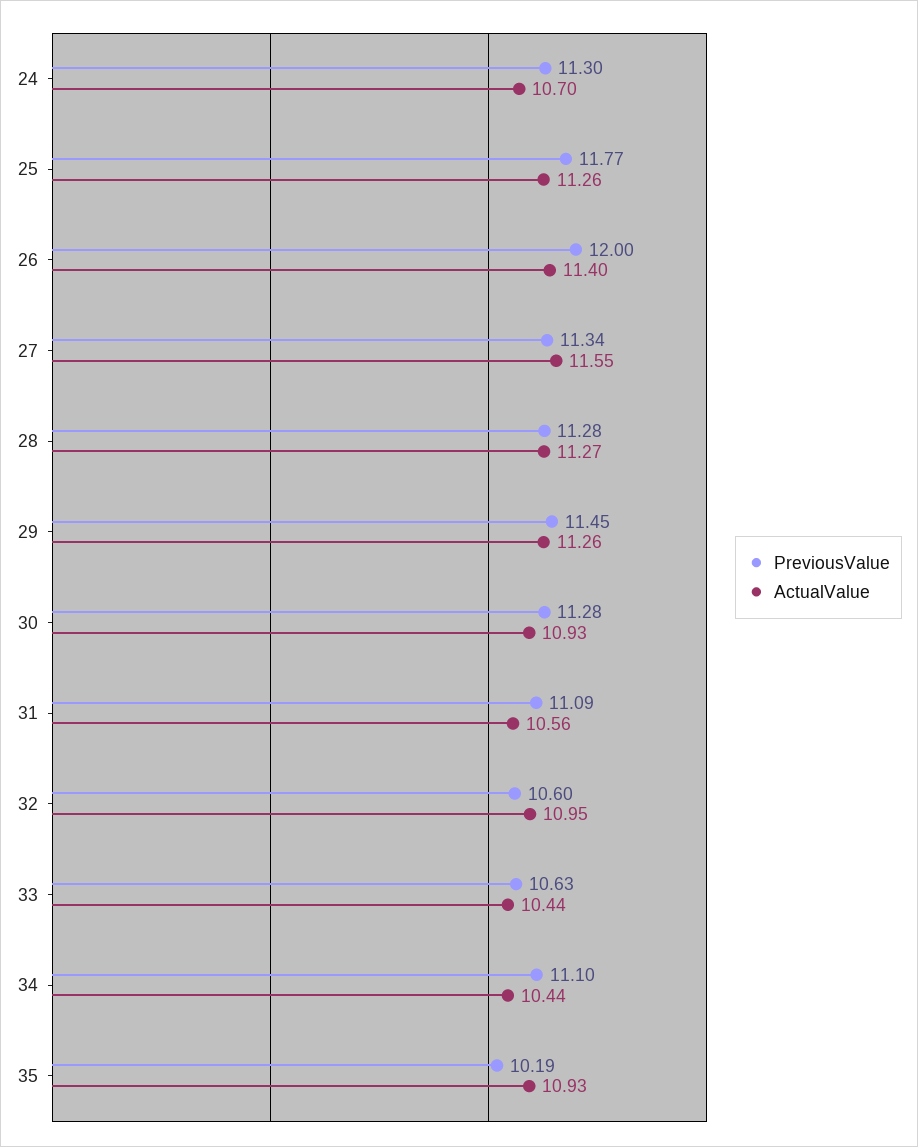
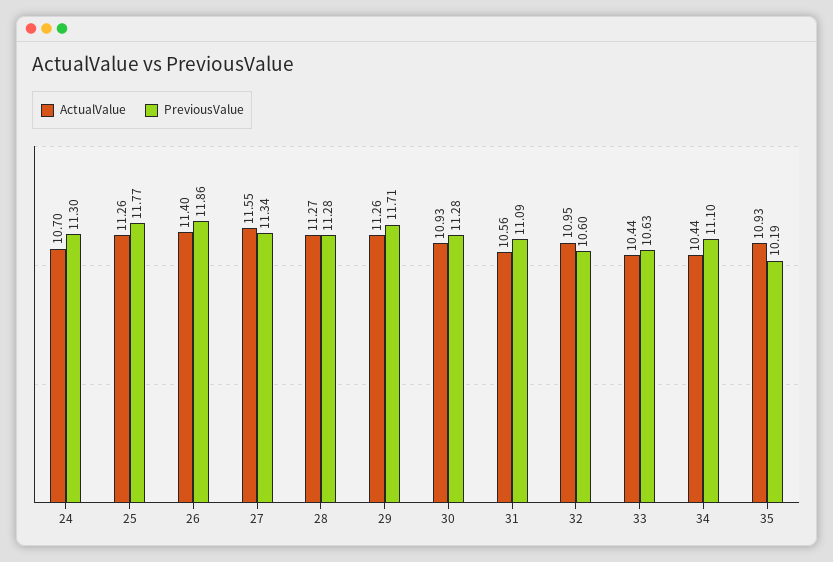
PreviousValue, 26: 12 -> 11.86
PreviousValue, 29: 11.45 -> 11.71

